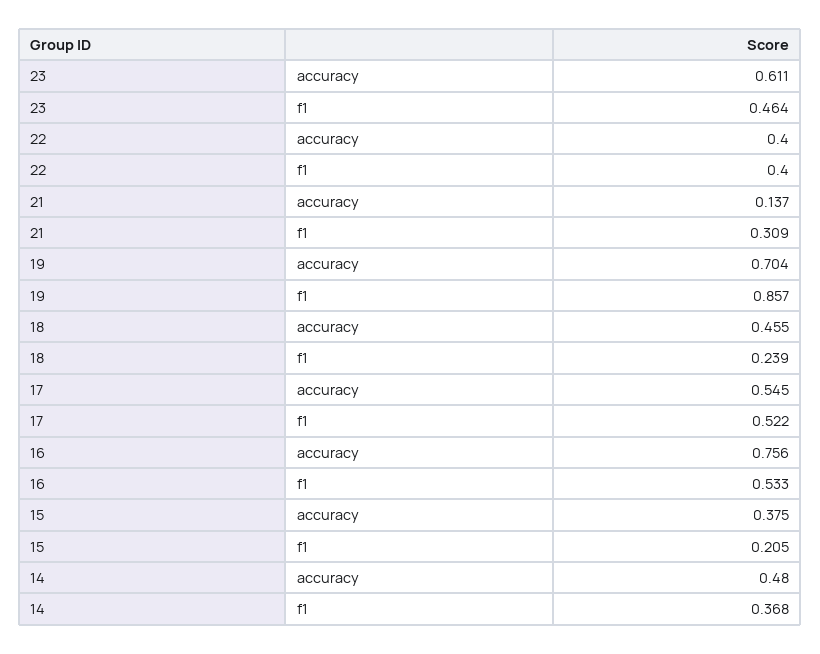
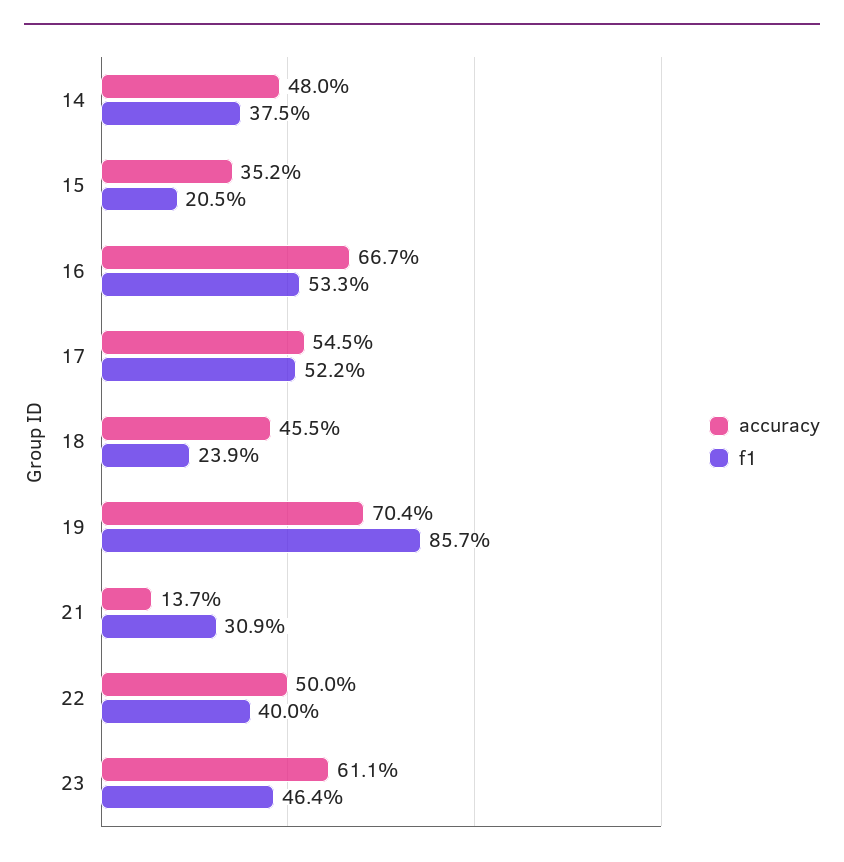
accuracy, 22: 0.4 -> 0.5
accuracy, 16: 0.756 -> 0.667
accuracy, 15: 0.375 -> 0.352
f1, 14: 0.368 -> 0.375

